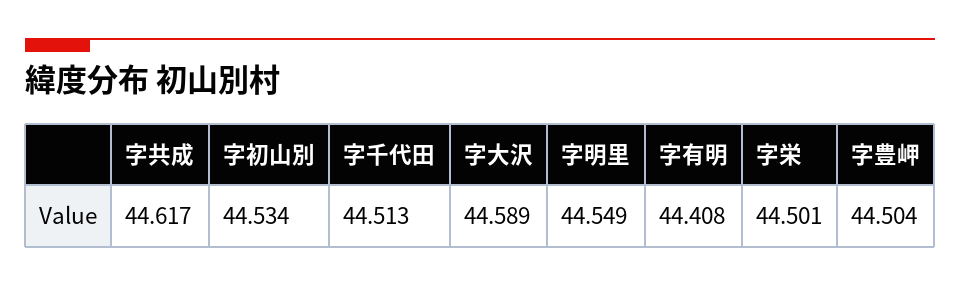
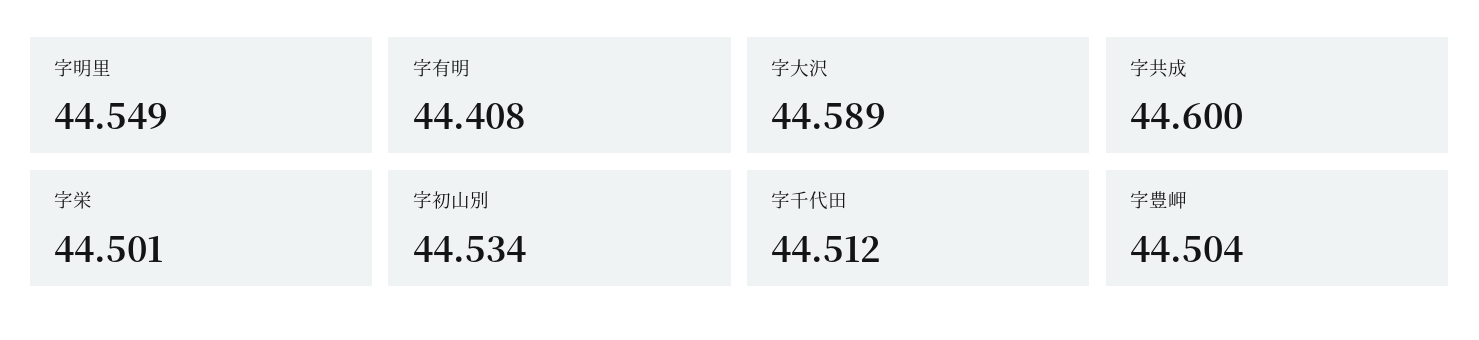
字共成: 44.617 -> 44.6
字千代田: 44.513 -> 44.512

